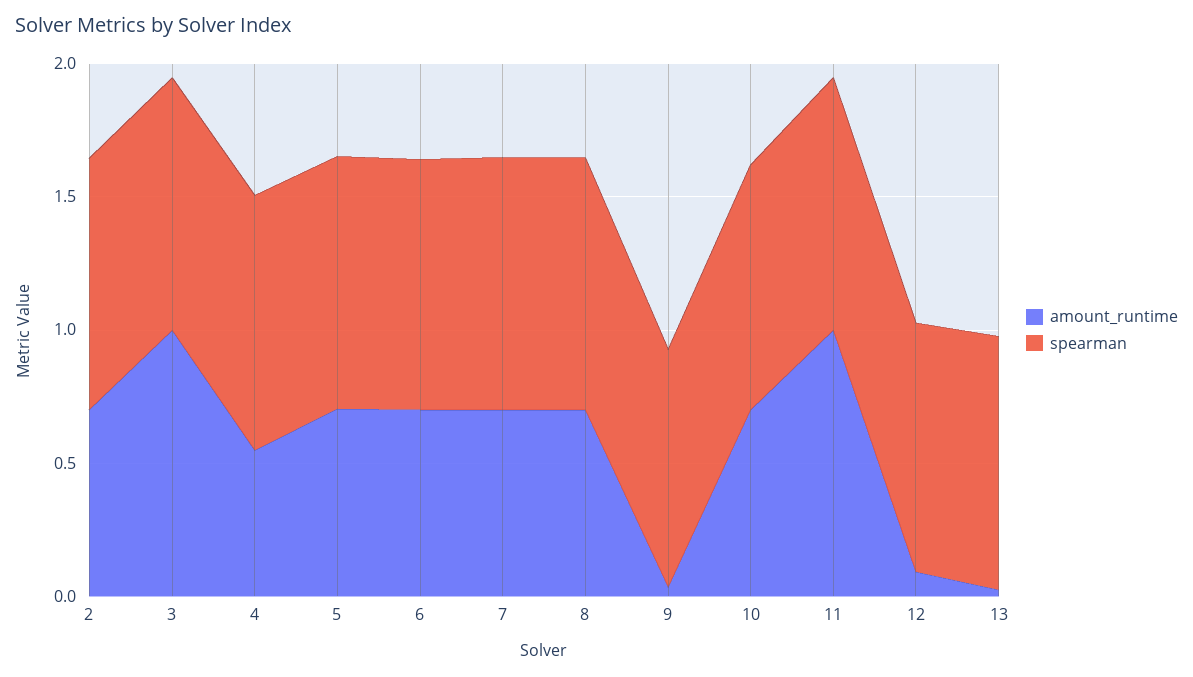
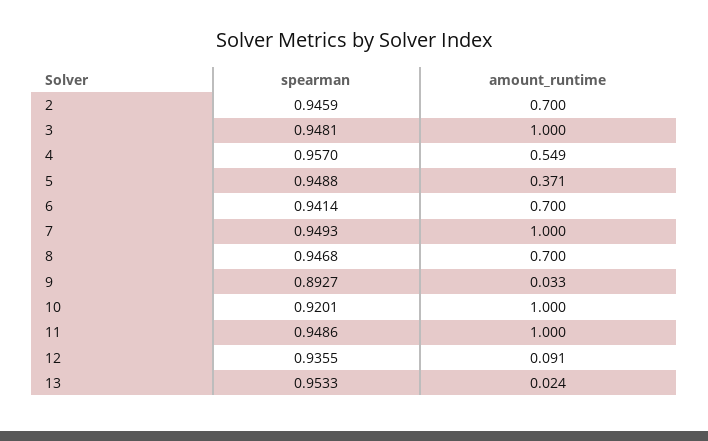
amount_runtime, 5: 0.7 -> 0.371
amount_runtime, 7: 0.7 -> 1
amount_runtime, 10: 0.7 -> 1

